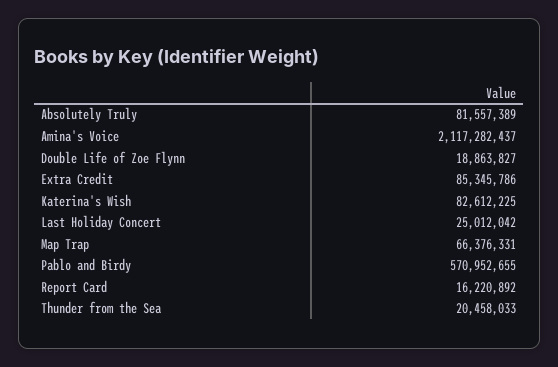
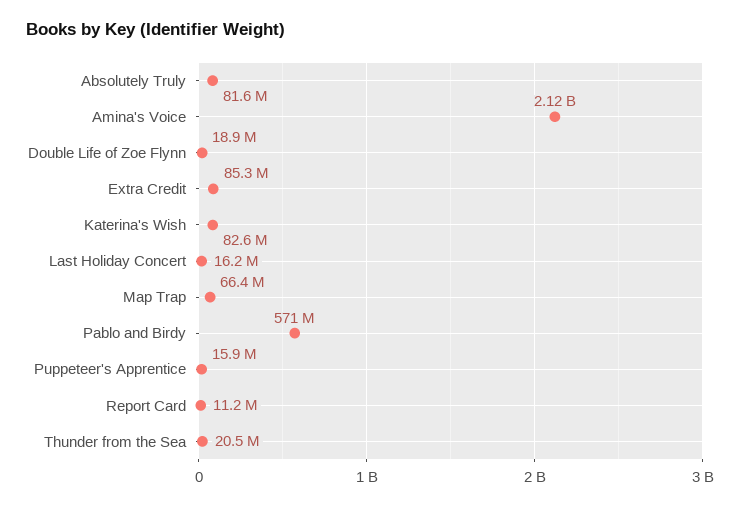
Last Holiday Concert: 25012042 -> 16200000
Report Card: 16220892 -> 11200000
Puppeteer's Apprentice: none -> 15900000

